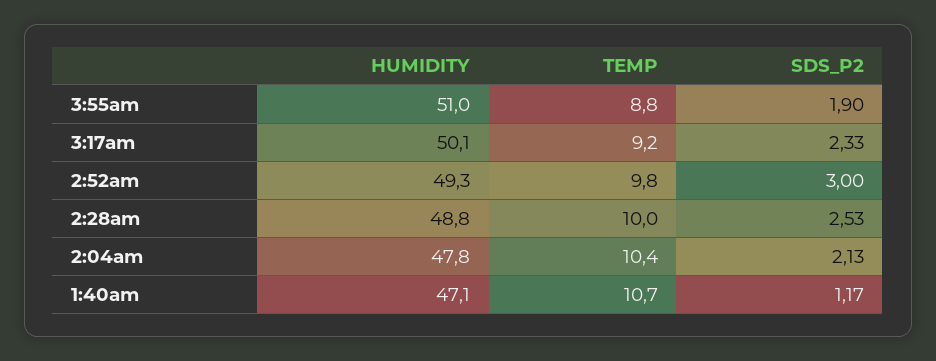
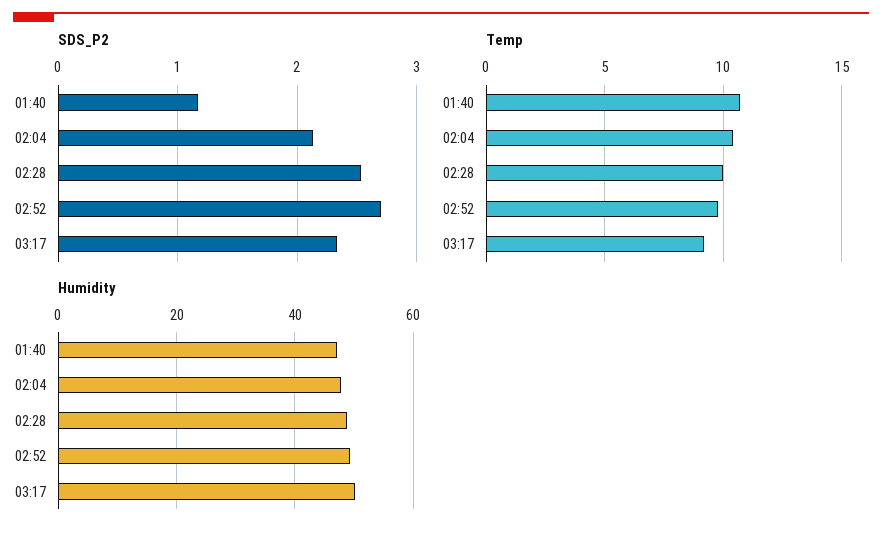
HUMIDITY, 3:55am: 51 -> none
TEMP, 3:55am: 8.8 -> none
SDS_P2, 3:55am: 1.9 -> none
SDS_P2, 2:52am: 3 -> 2.7

